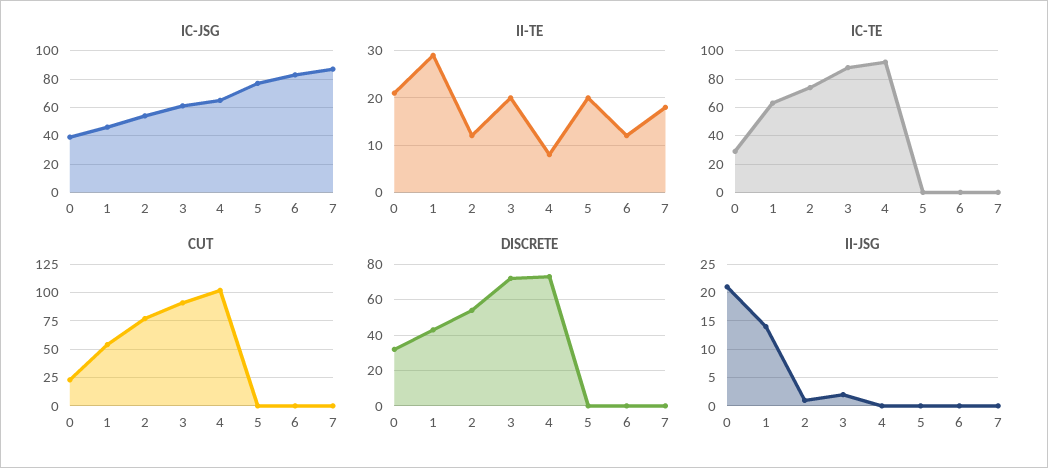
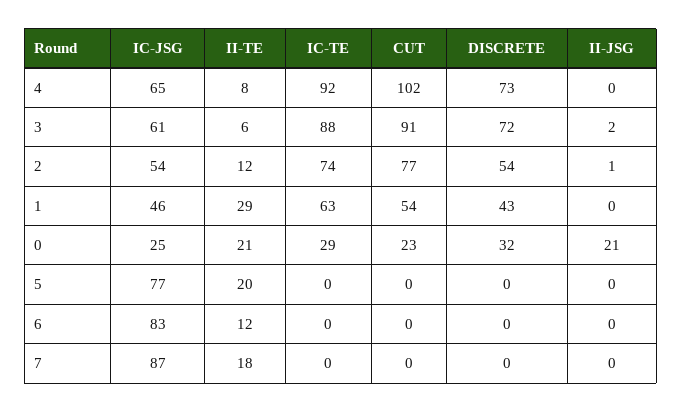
IC-JSG, 0: 40 -> 25
II-TE, 3: 20 -> 6
II-JSG, 1: 15 -> 0

